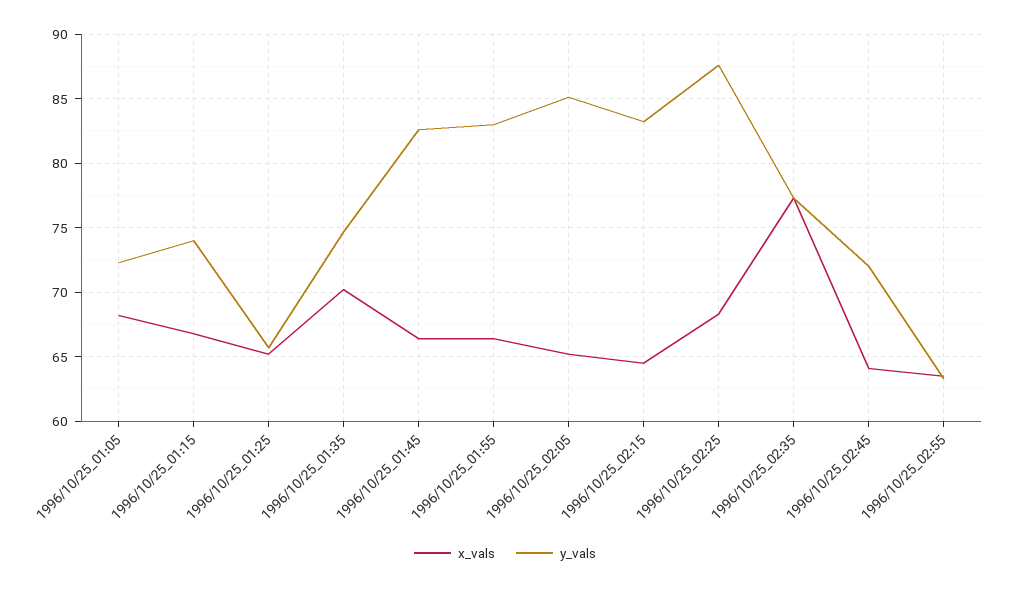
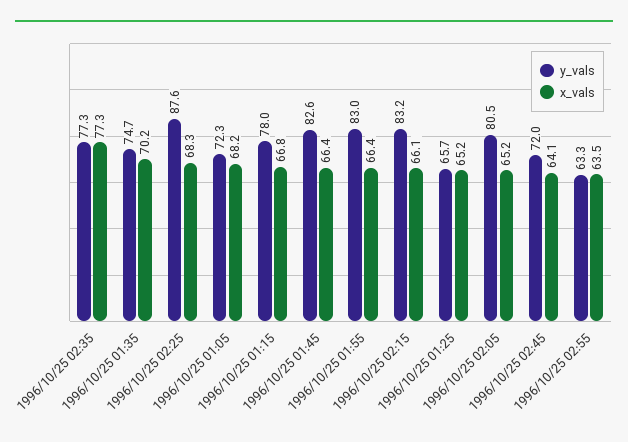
y_vals, 1996/10/25_01:15: 74 -> 78
y_vals, 1996/10/25_02:05: 85 -> 80.5
x_vals, 1996/10/25_02:15: 64.5 -> 66.1

